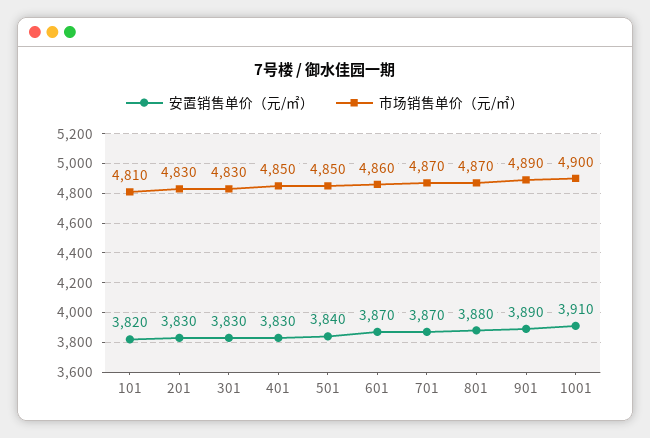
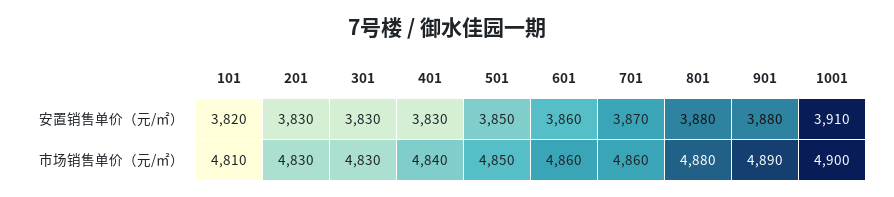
市场销售单价（元/㎡）, 401: 4850 -> 4840
安置销售单价（元/㎡）, 501: 3840 -> 3850
安置销售单价（元/㎡）, 601: 3870 -> 3860
市场销售单价（元/㎡）, 701: 4870 -> 4860
市场销售单价（元/㎡）, 801: 4870 -> 4880
安置销售单价（元/㎡）, 901: 3890 -> 3880

